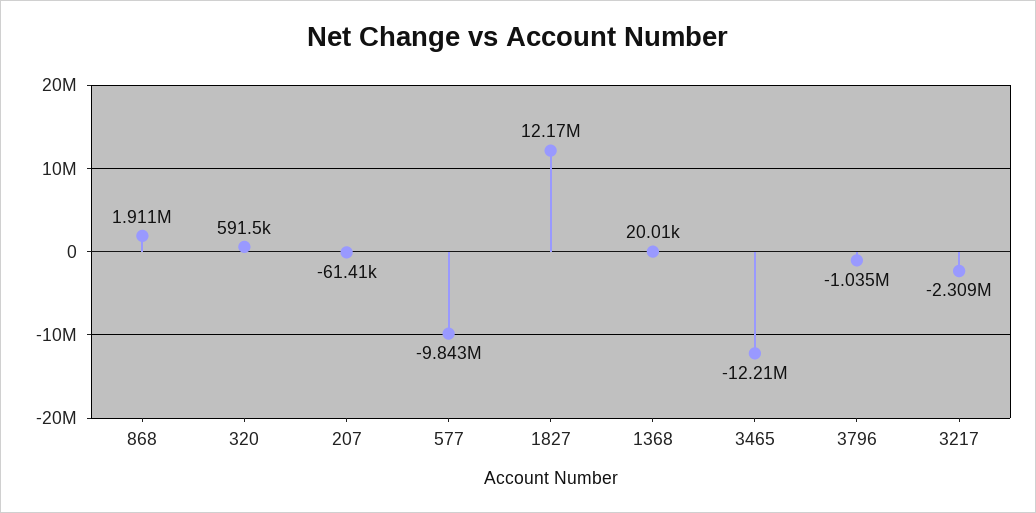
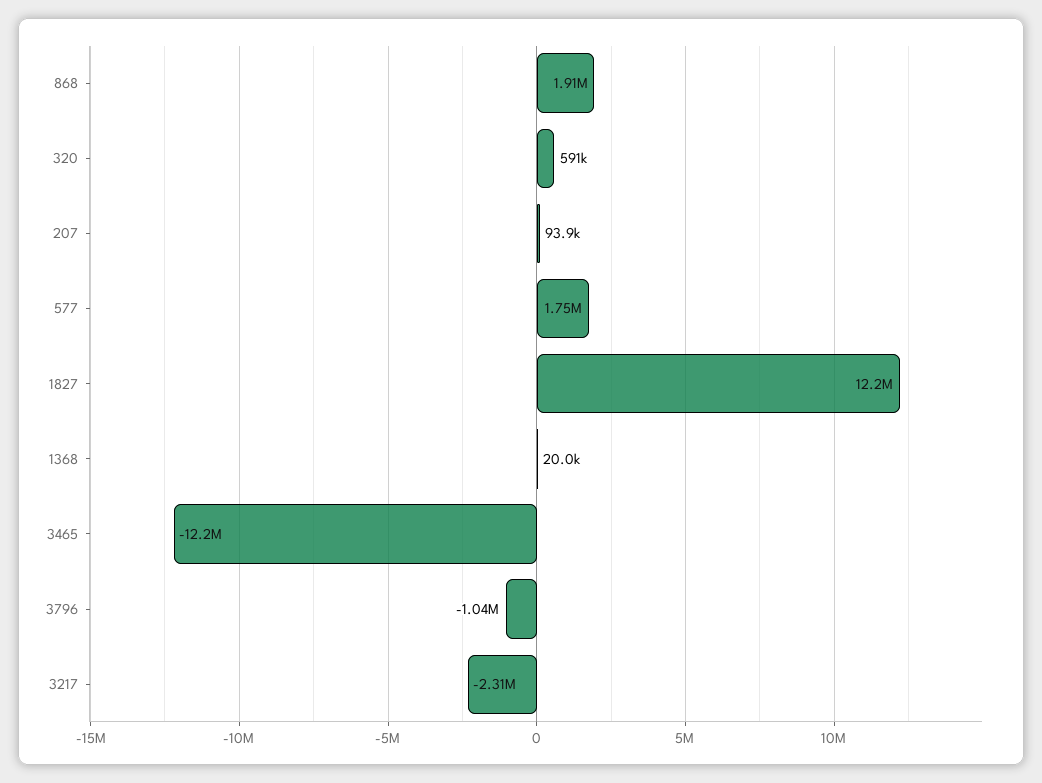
207: -61410 -> 93900
577: -9843000 -> 1750000

